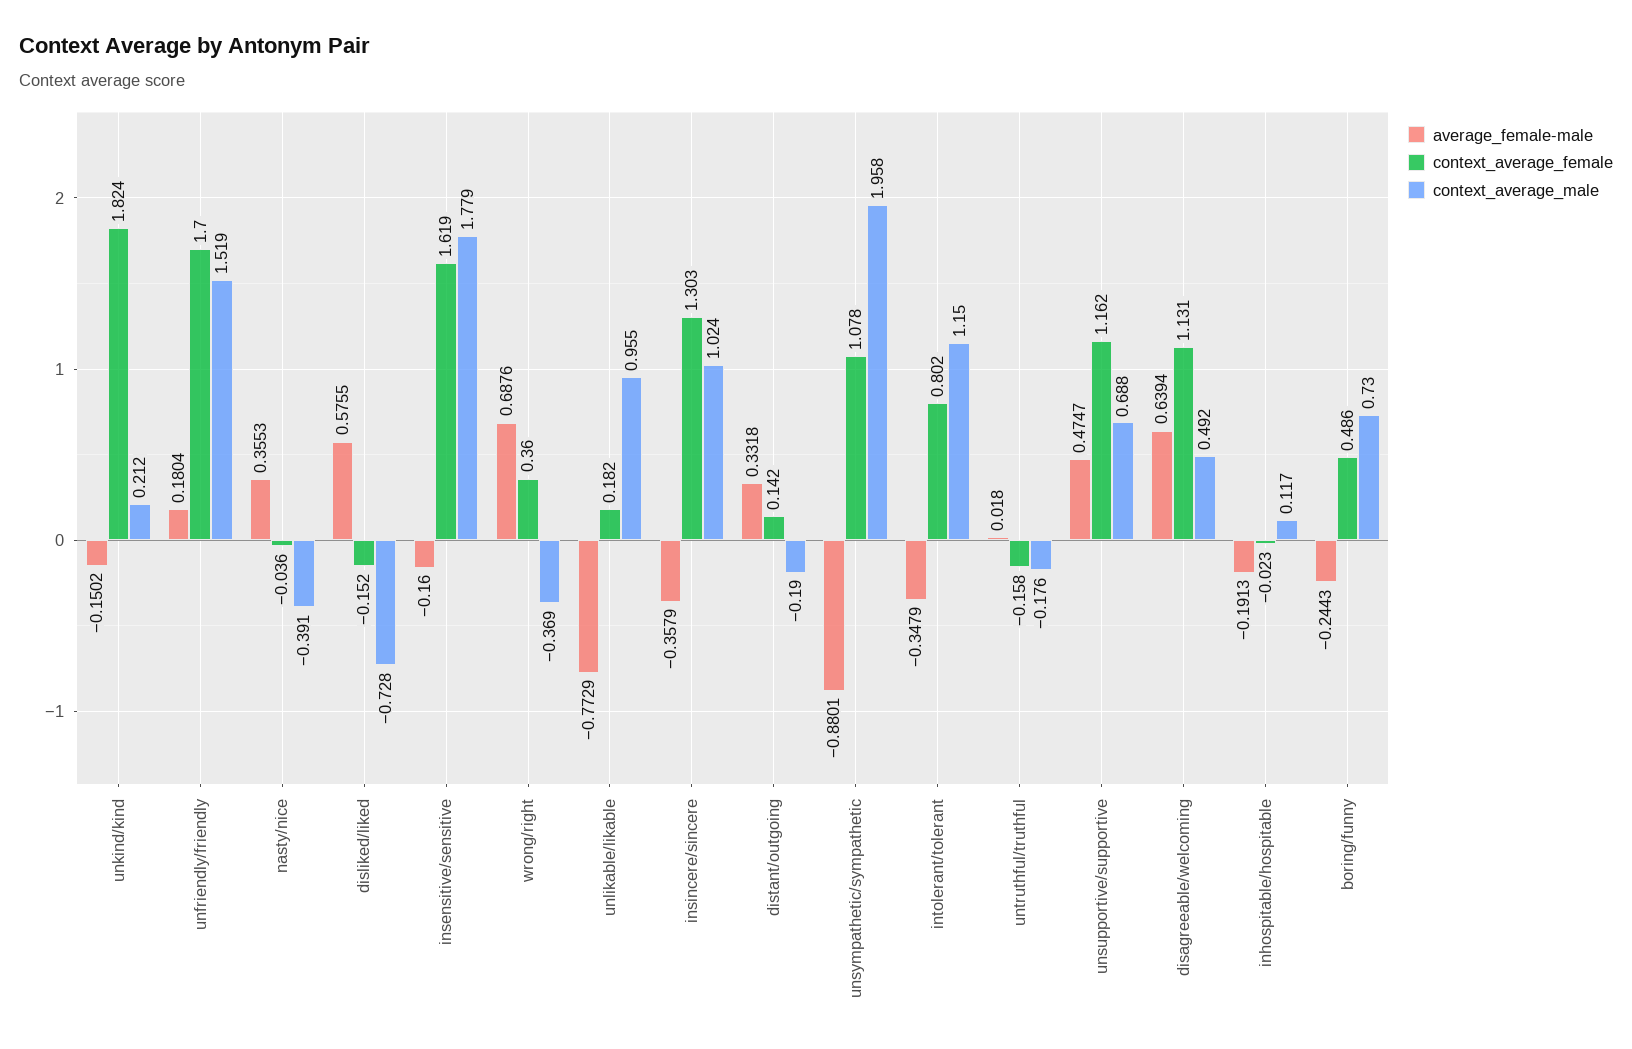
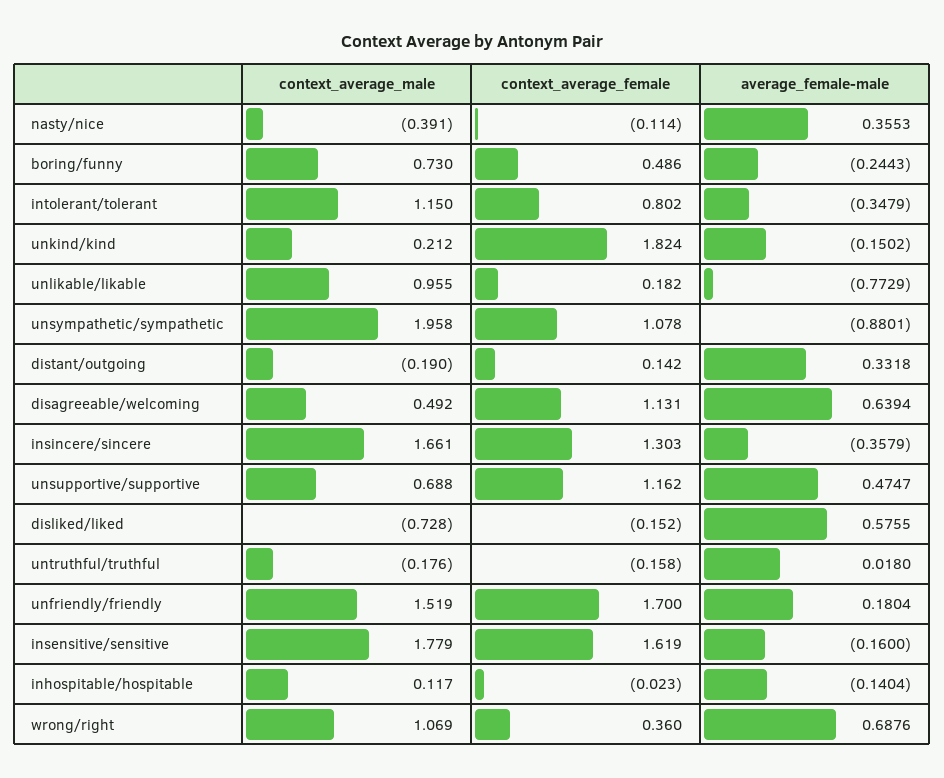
context_average_female, nasty/nice: -0.036 -> -0.114
context_average_male, wrong/right: -0.369 -> 1.069
context_average_male, insincere/sincere: 1.024 -> 1.661
average_female-male, inhospitable/hospitable: -0.1913 -> -0.1404

